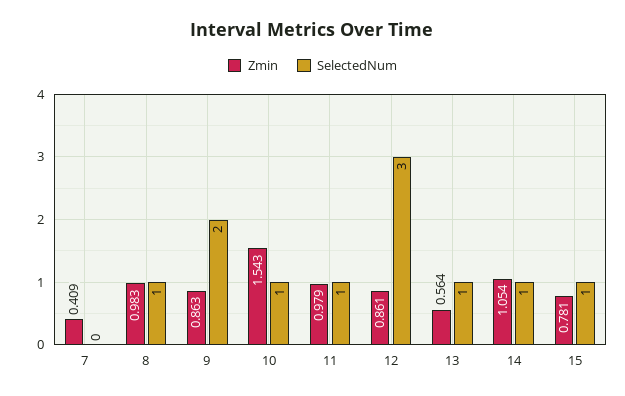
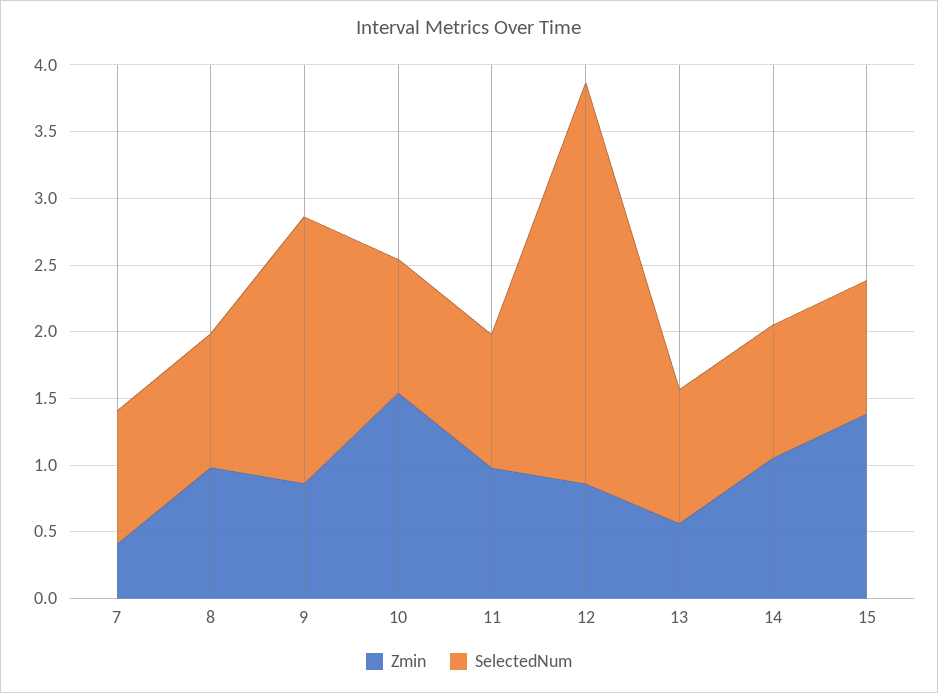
SelectedNum, 7: 0 -> 1
Zmin, 15: 0.781 -> 1.4

